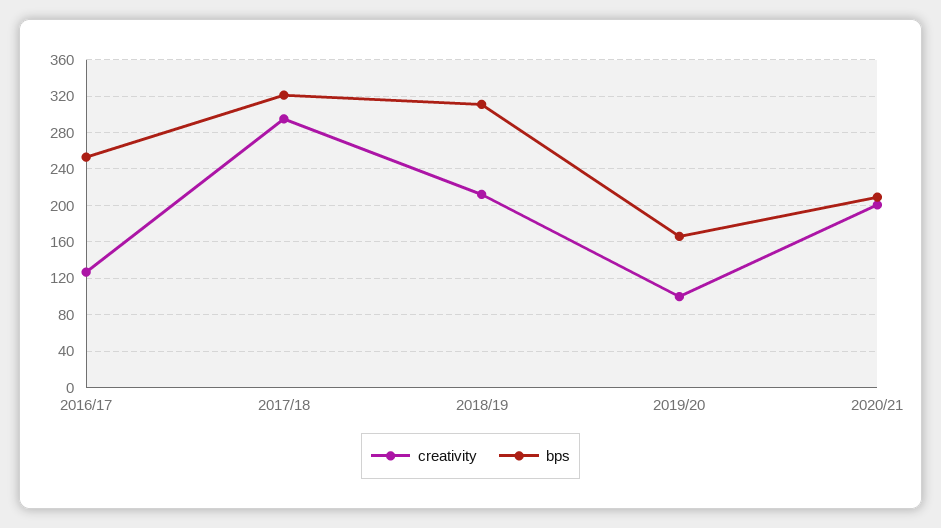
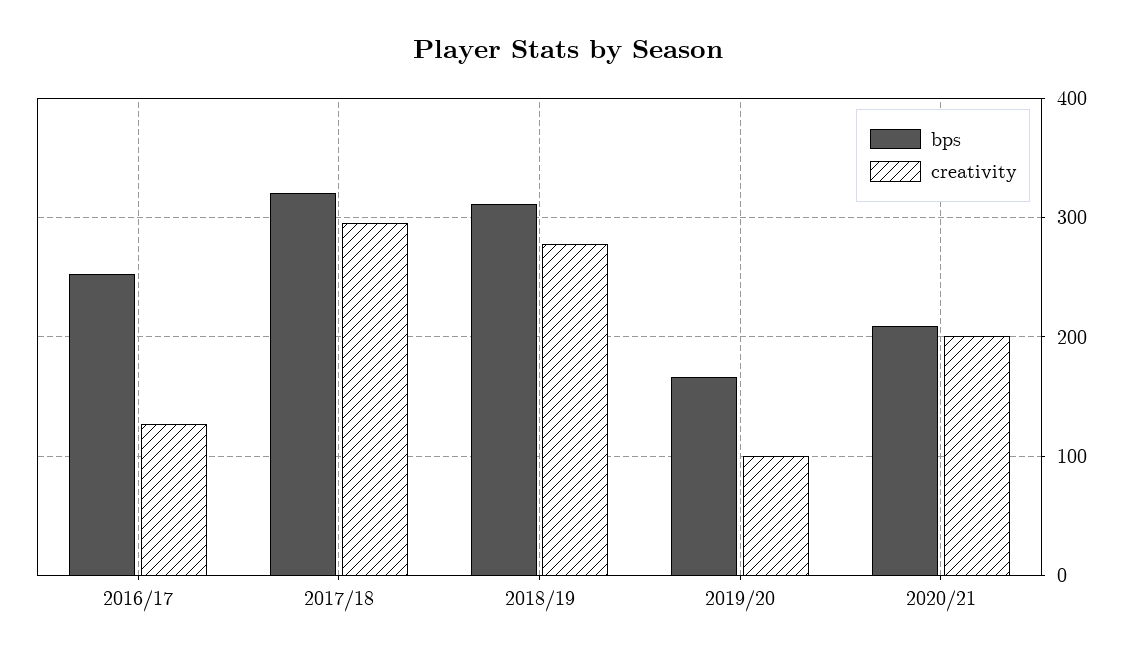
creativity, 2018/19: 210 -> 280

